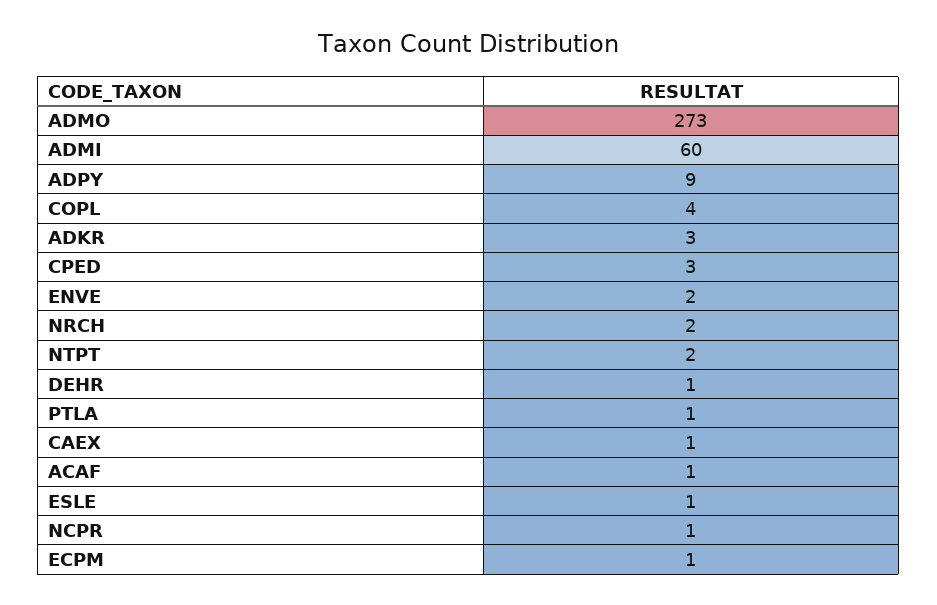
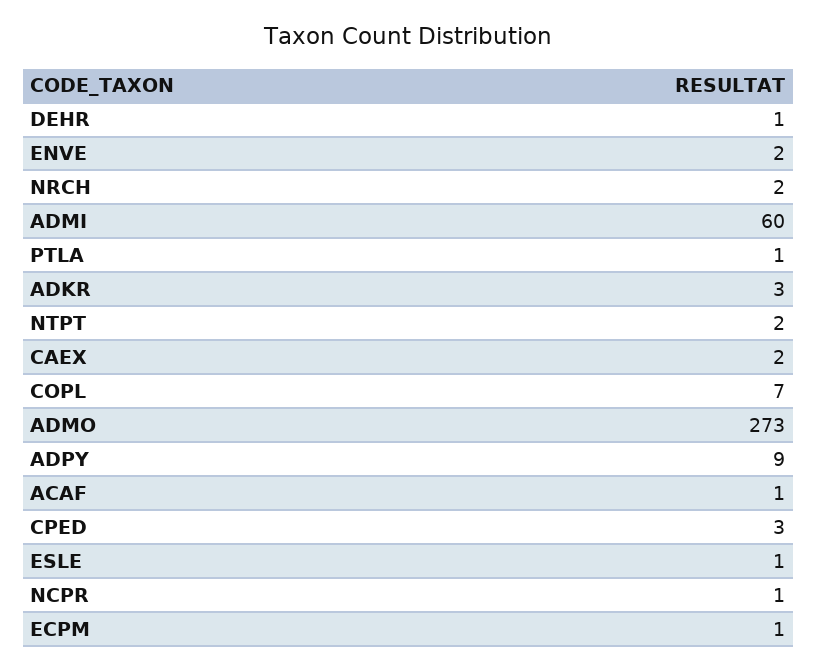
COPL: 4 -> 7
CAEX: 1 -> 2

